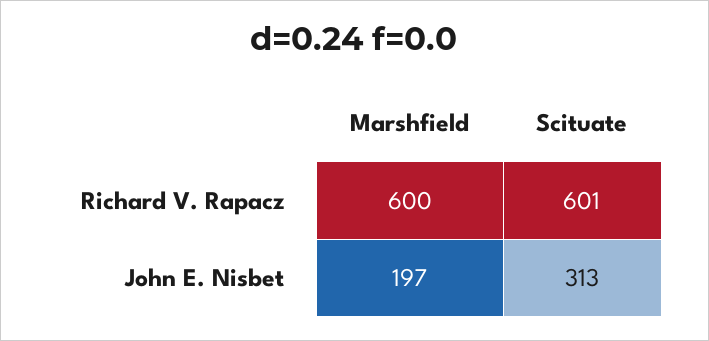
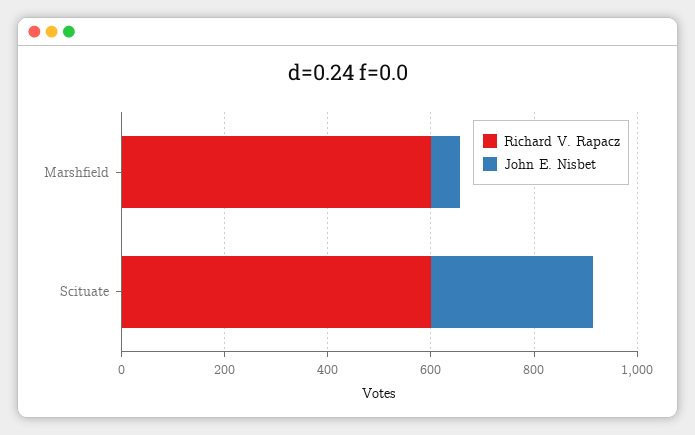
John E. Nisbet, Marshfield: 197 -> 50

